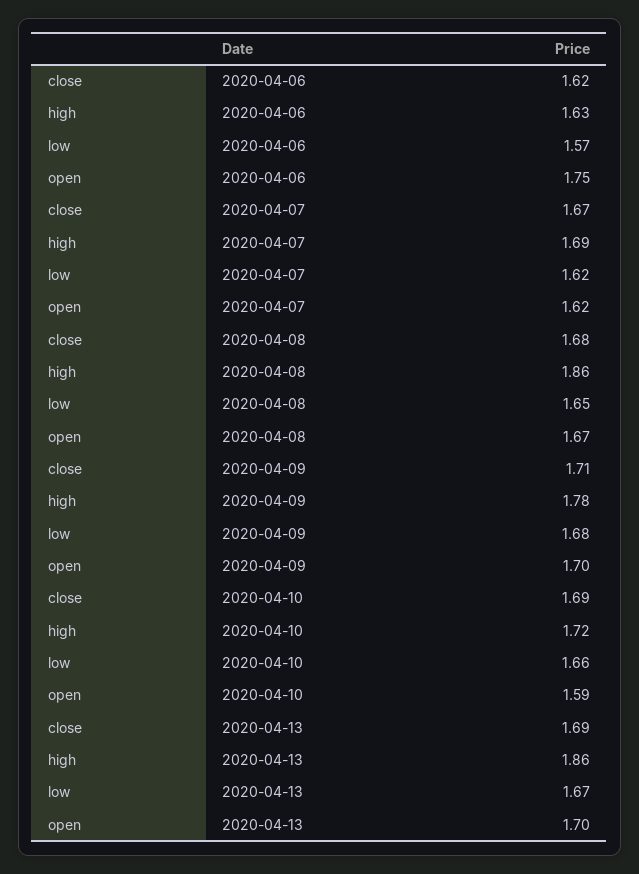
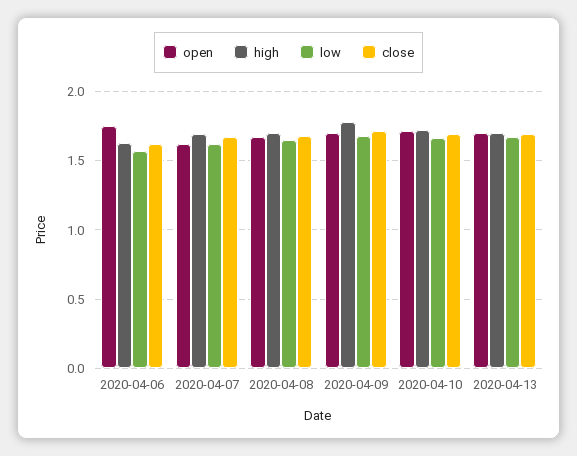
high, 2020-04-08: 1.86 -> 1.7
open, 2020-04-10: 1.59 -> 1.7
high, 2020-04-13: 1.86 -> 1.7

